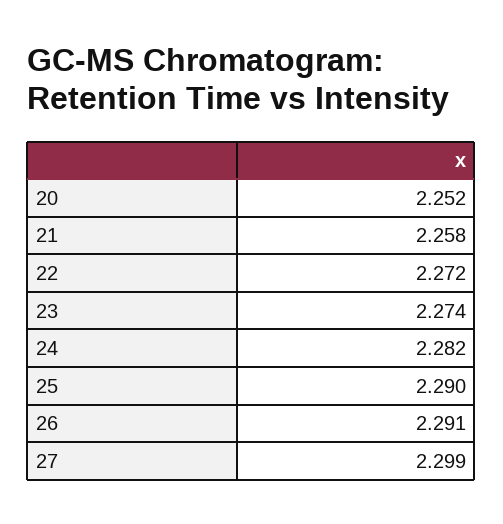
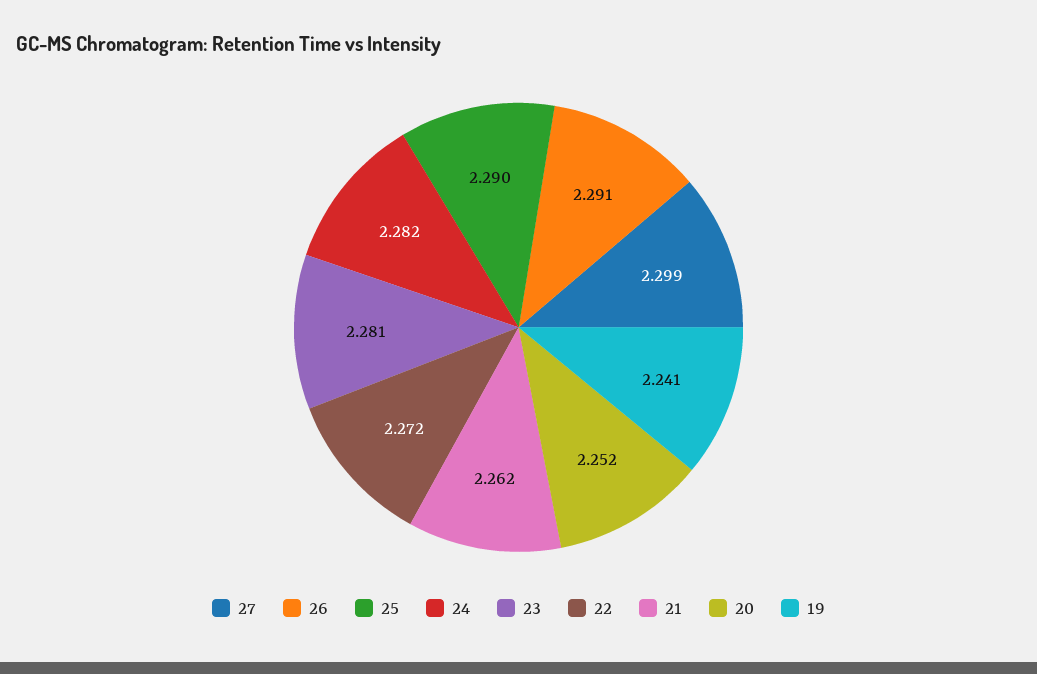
21: 2.258 -> 2.262
23: 2.274 -> 2.281
19: none -> 2.241

